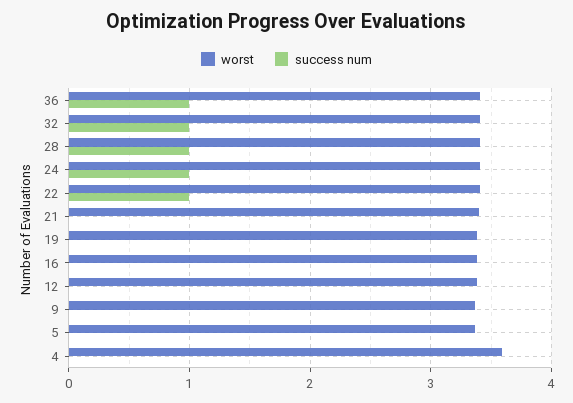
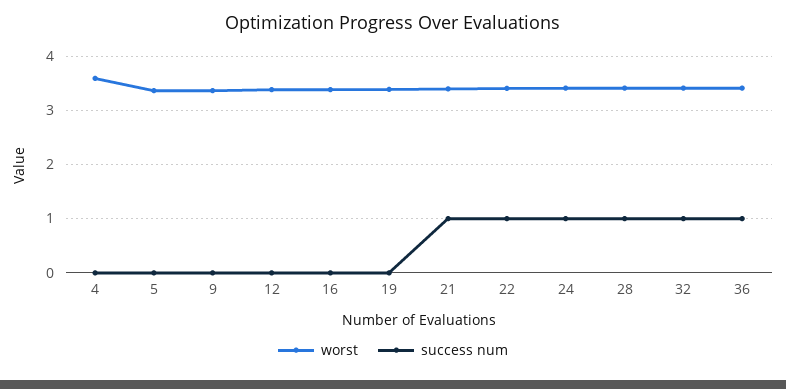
success num, 21: 0 -> 1

